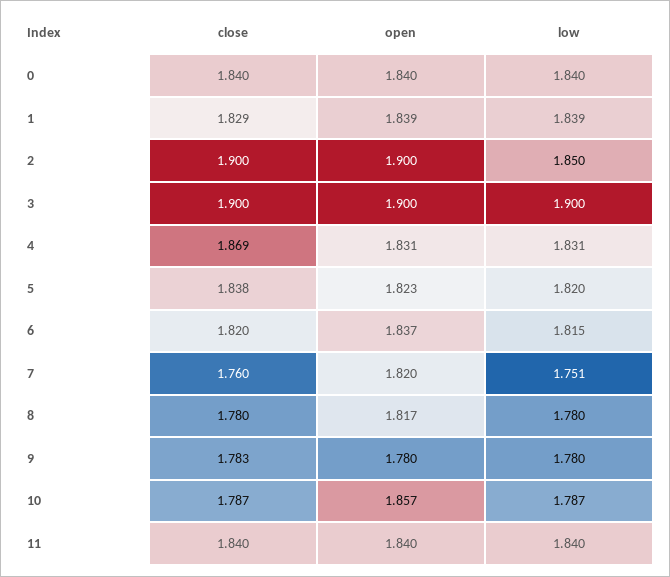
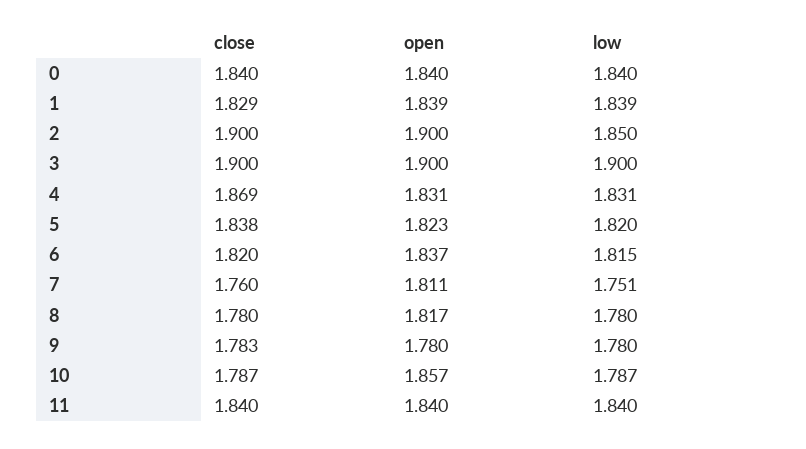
open, 7: 1.82 -> 1.811

